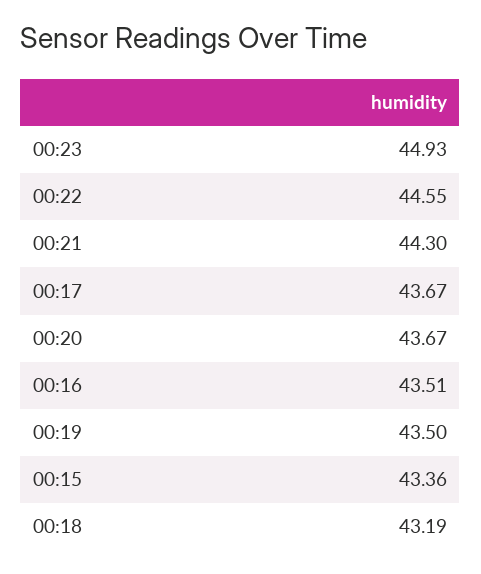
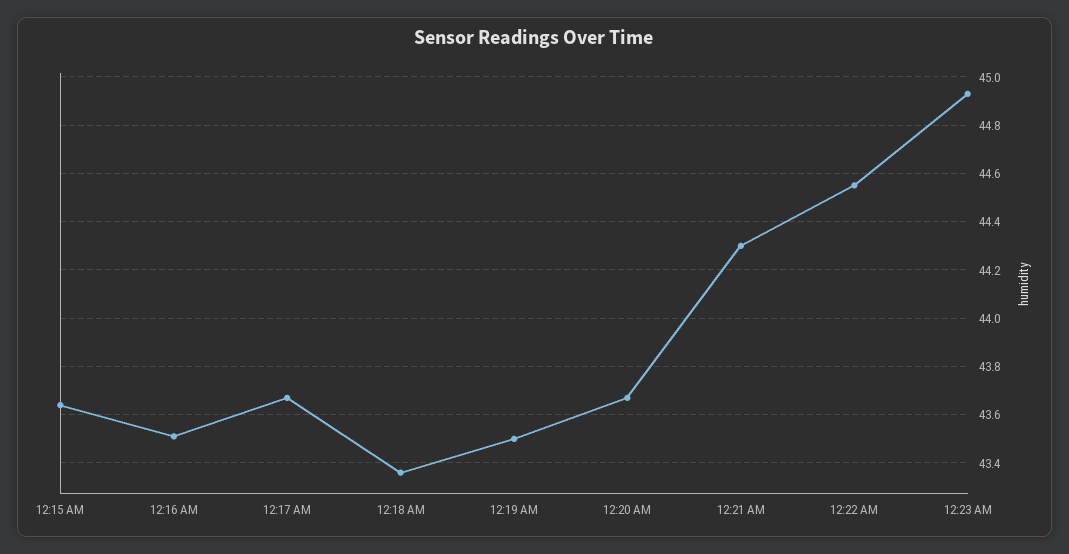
00:15: 43.36 -> 43.65
00:18: 43.19 -> 43.35

